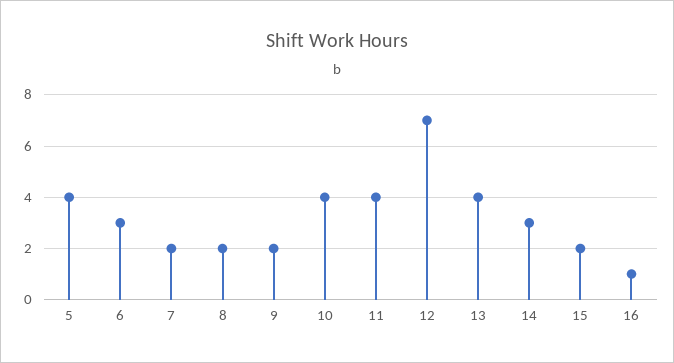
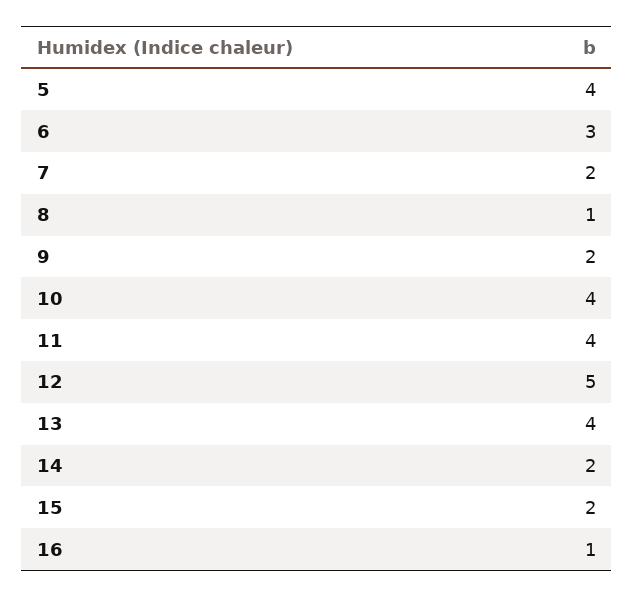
8: 2 -> 1
12: 7 -> 5
14: 3 -> 2

